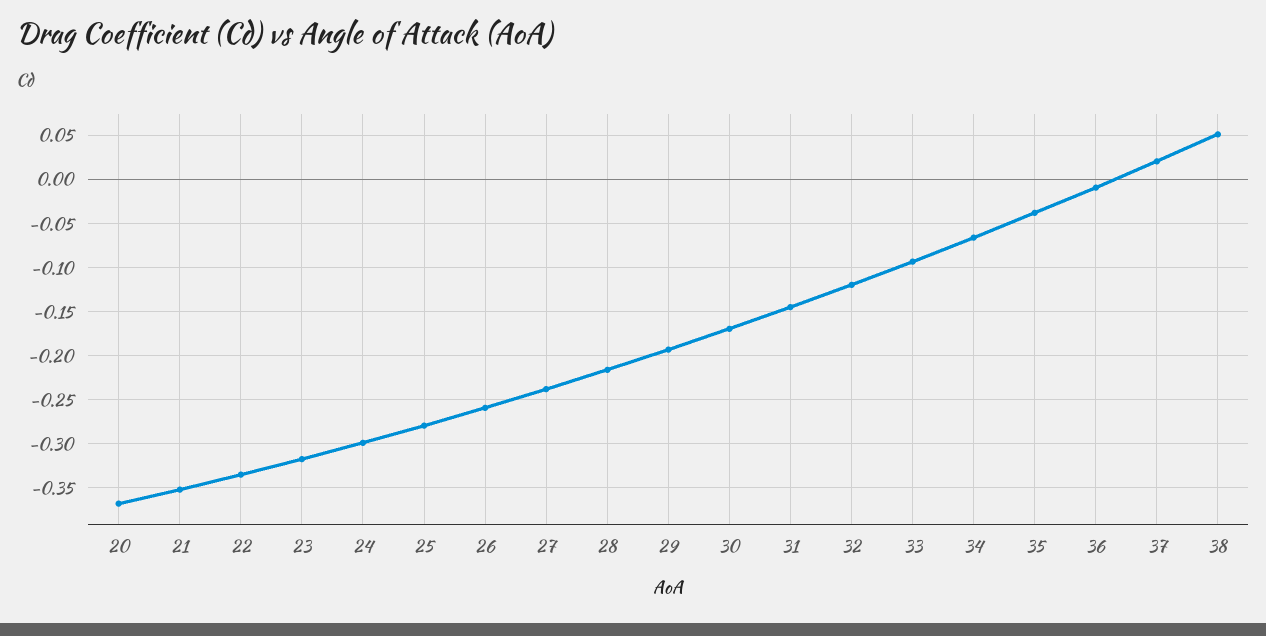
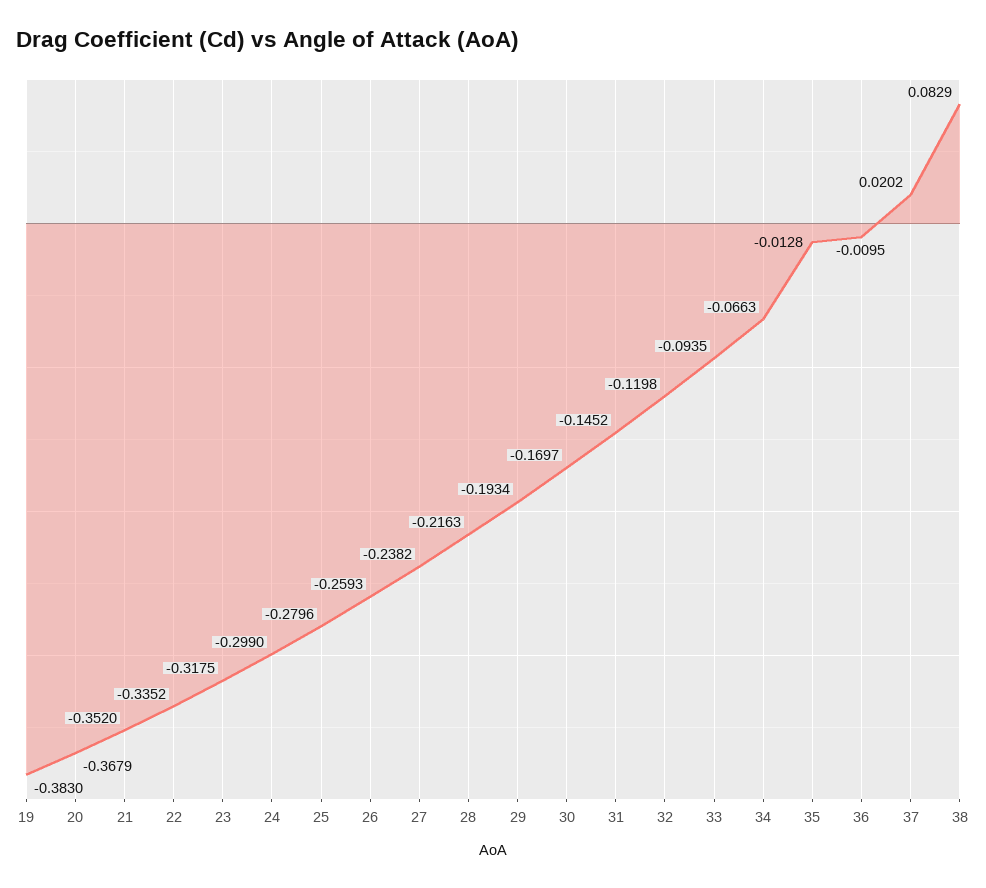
35: -0.04 -> -0.0128
38: 0.05 -> 0.0829
19: none -> -0.383

